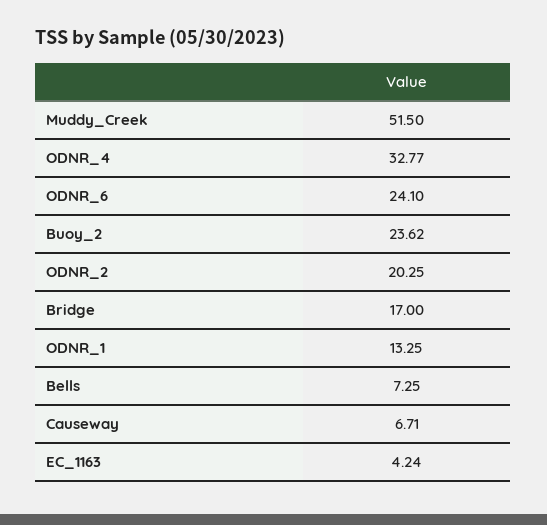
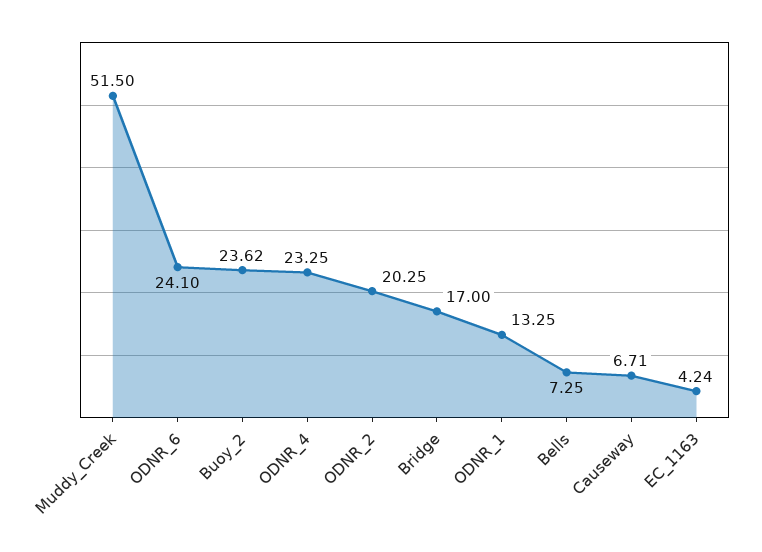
ODNR_4: 32.77 -> 23.25

